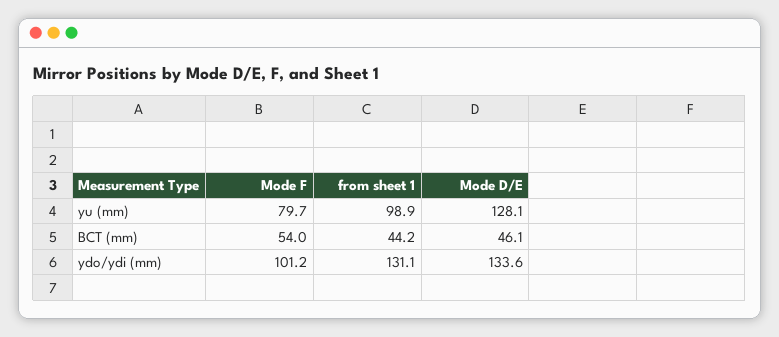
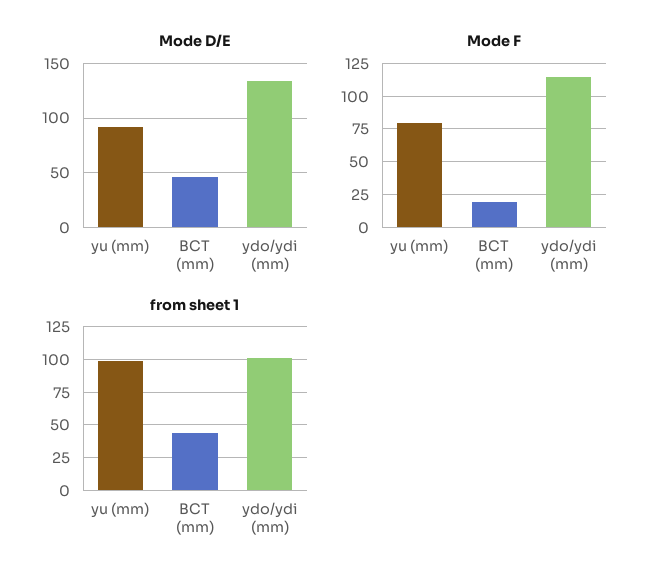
Mode D/E, yu (mm): 128.1 -> 90
Mode F, BCT (mm): 54 -> 20
Mode F, ydo/ydi (mm): 101.2 -> 115
from sheet 1, ydo/ydi (mm): 131.1 -> 100

